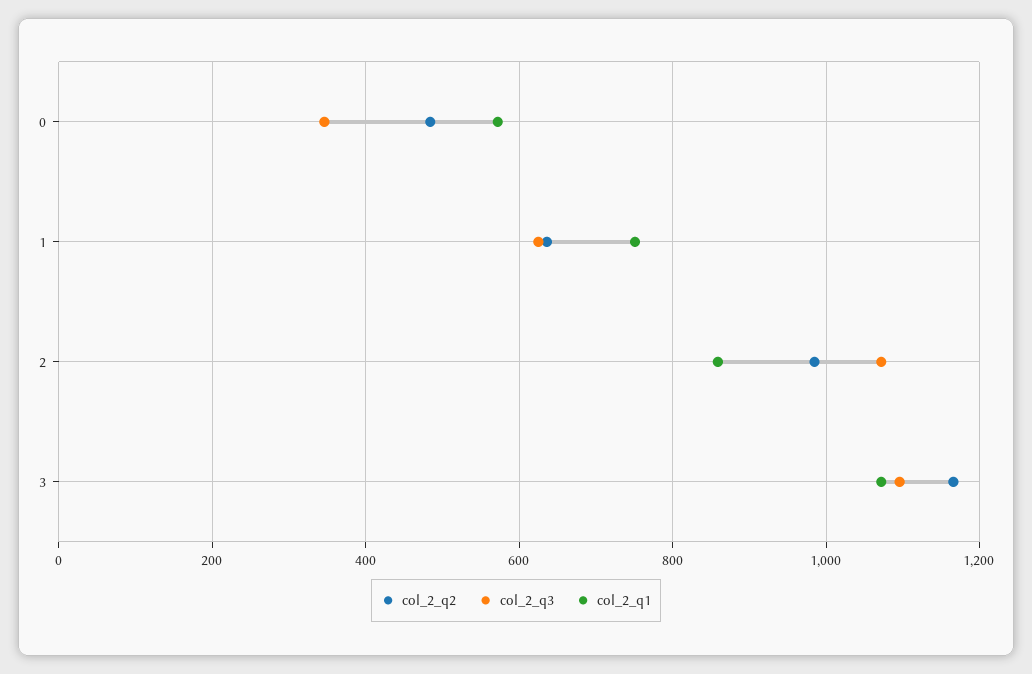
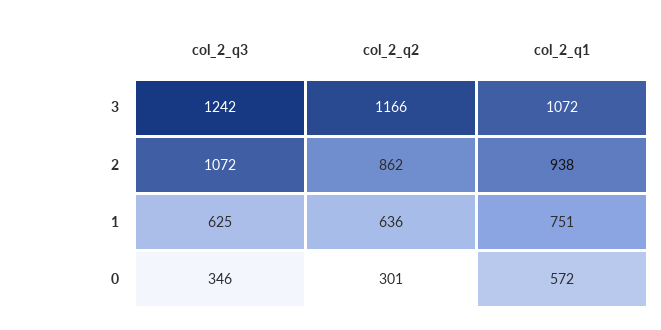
col_2_q2, 0: 480 -> 301
col_2_q2, 2: 980 -> 862
col_2_q1, 2: 860 -> 938
col_2_q3, 3: 1100 -> 1242

